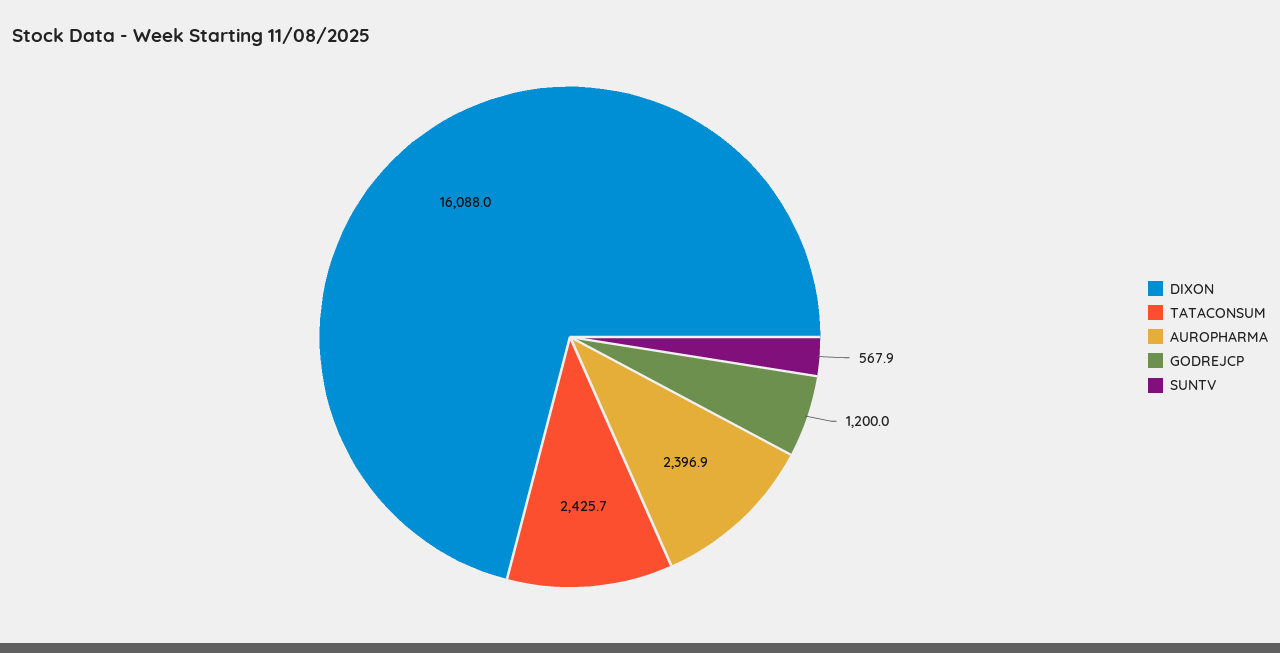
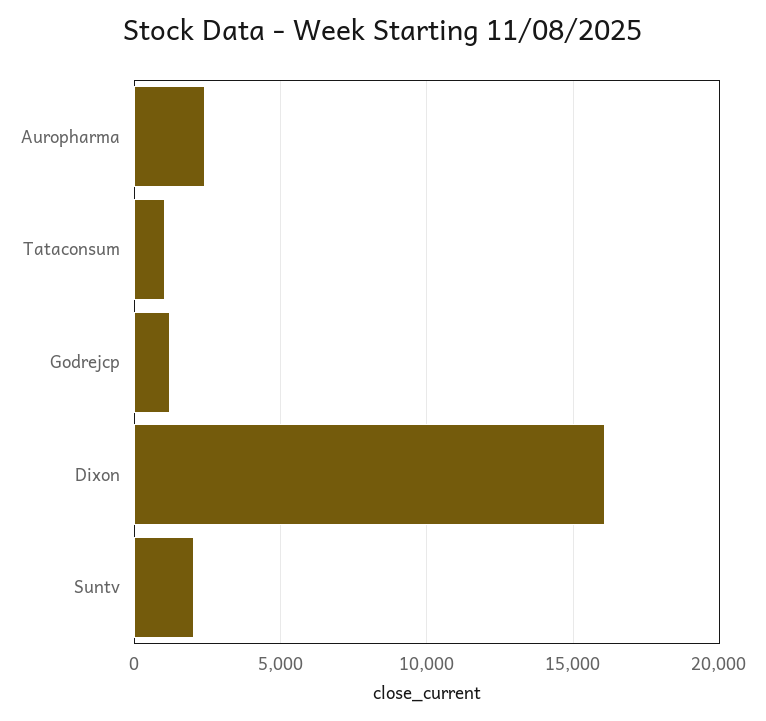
TATACONSUM: 2425.7 -> 1000
SUNTV: 567.9 -> 2000

